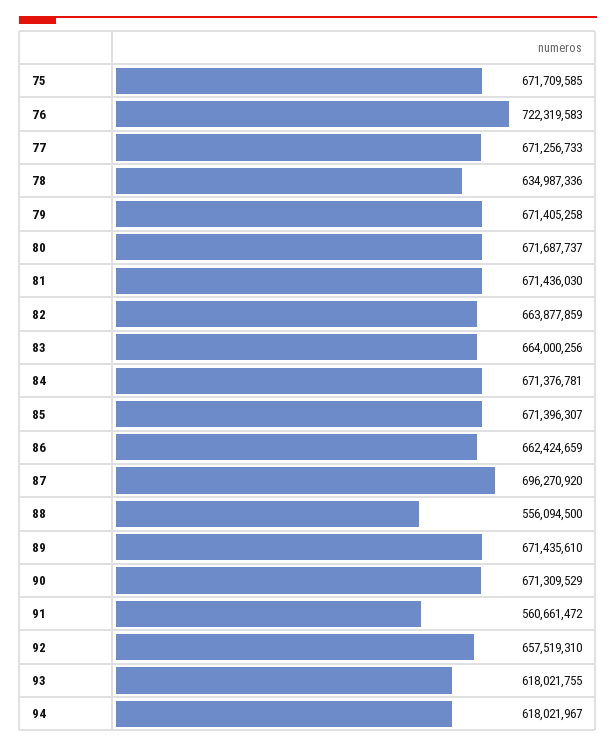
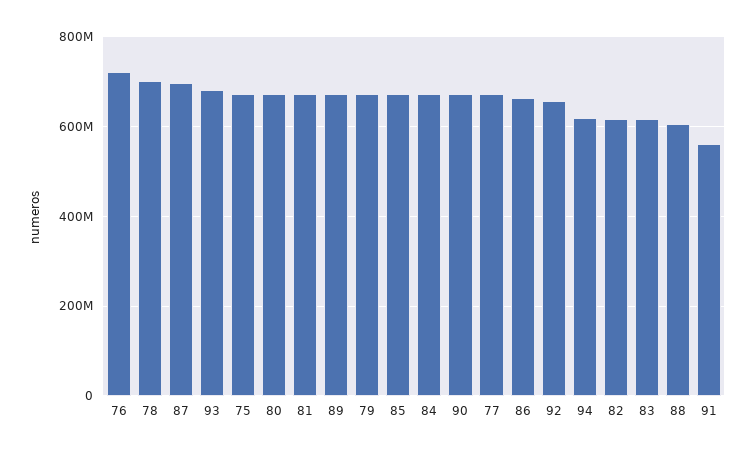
78: 634987336 -> 700000000
82: 663877859 -> 620000000
83: 664000256 -> 620000000
88: 556094500 -> 600000000
93: 618021755 -> 680000000

